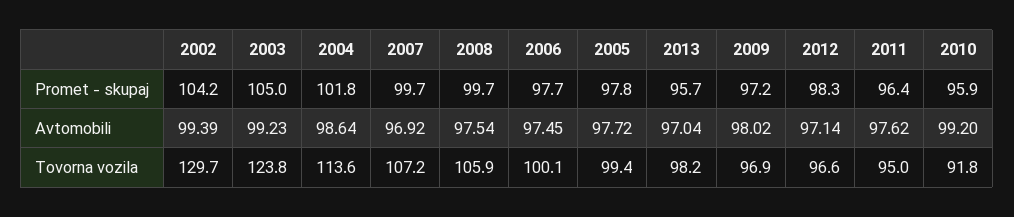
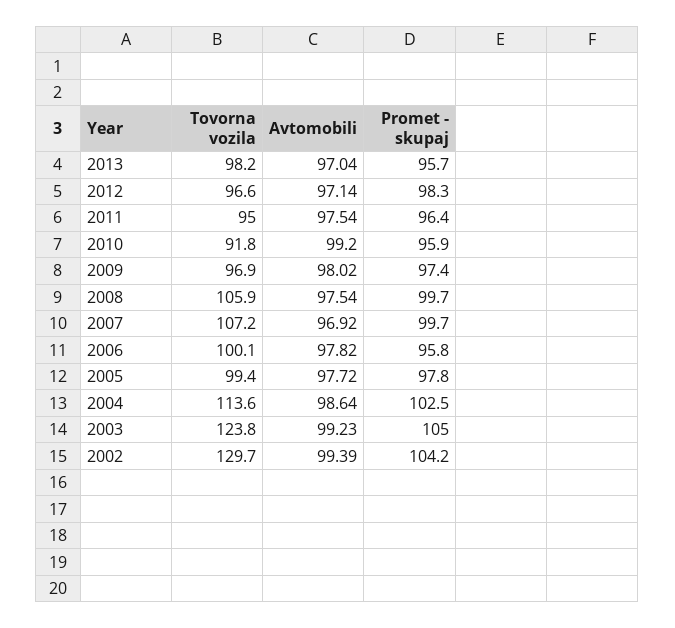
2004, Promet - skupaj: 101.8 -> 102.5
2006, Promet - skupaj: 97.7 -> 95.8
2009, Promet - skupaj: 97.2 -> 97.4
2006, Avtomobili: 97.45 -> 97.82
2011, Avtomobili: 97.62 -> 97.54

